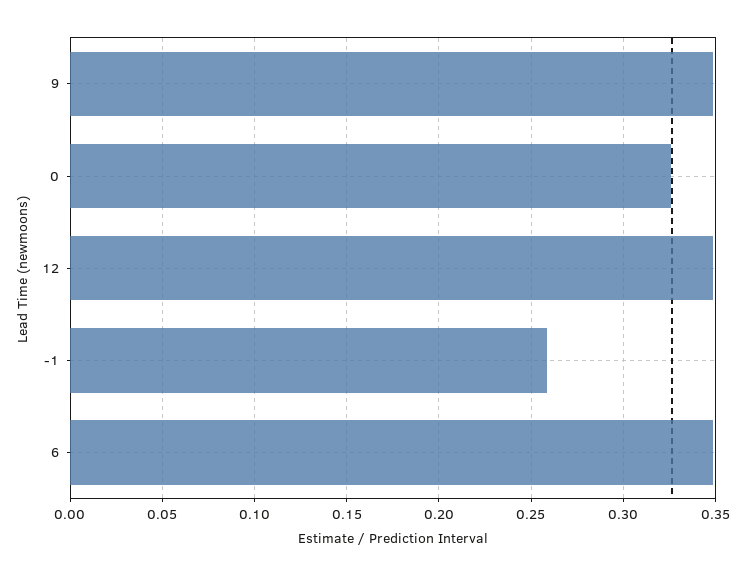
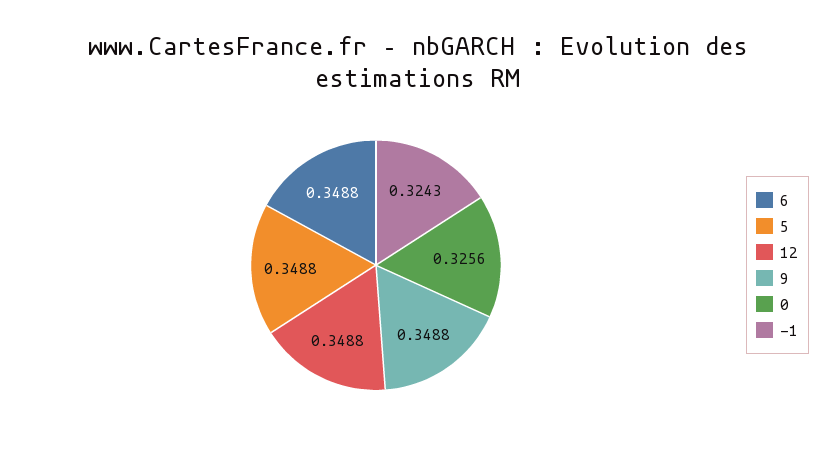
-1: 0.26 -> 0.3243
5: none -> 0.3488

